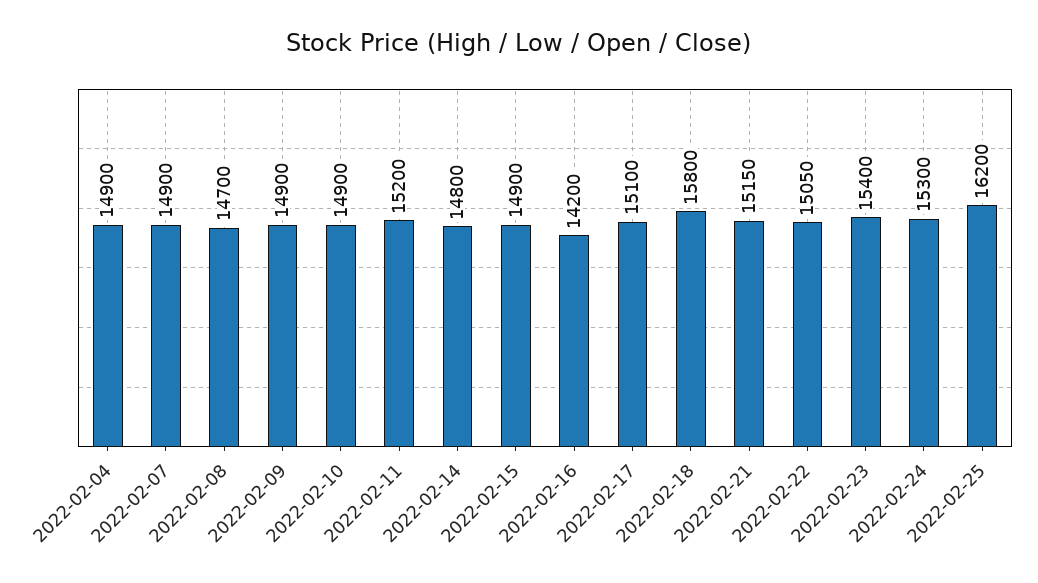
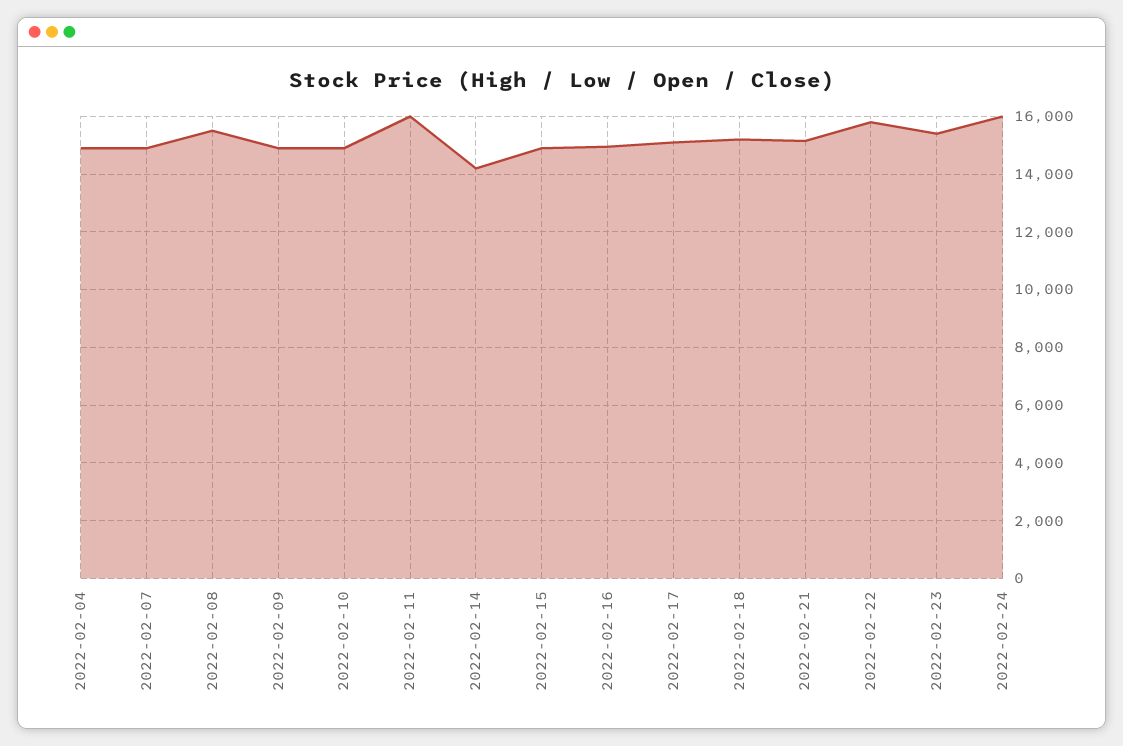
2022-02-08: 14700 -> 15500
2022-02-11: 15200 -> 16000
2022-02-14: 14800 -> 14250
2022-02-16: 14200 -> 15000
2022-02-18: 15800 -> 15250
2022-02-22: 15050 -> 15750
2022-02-24: 15300 -> 16000
2022-02-25: 16200 -> none

